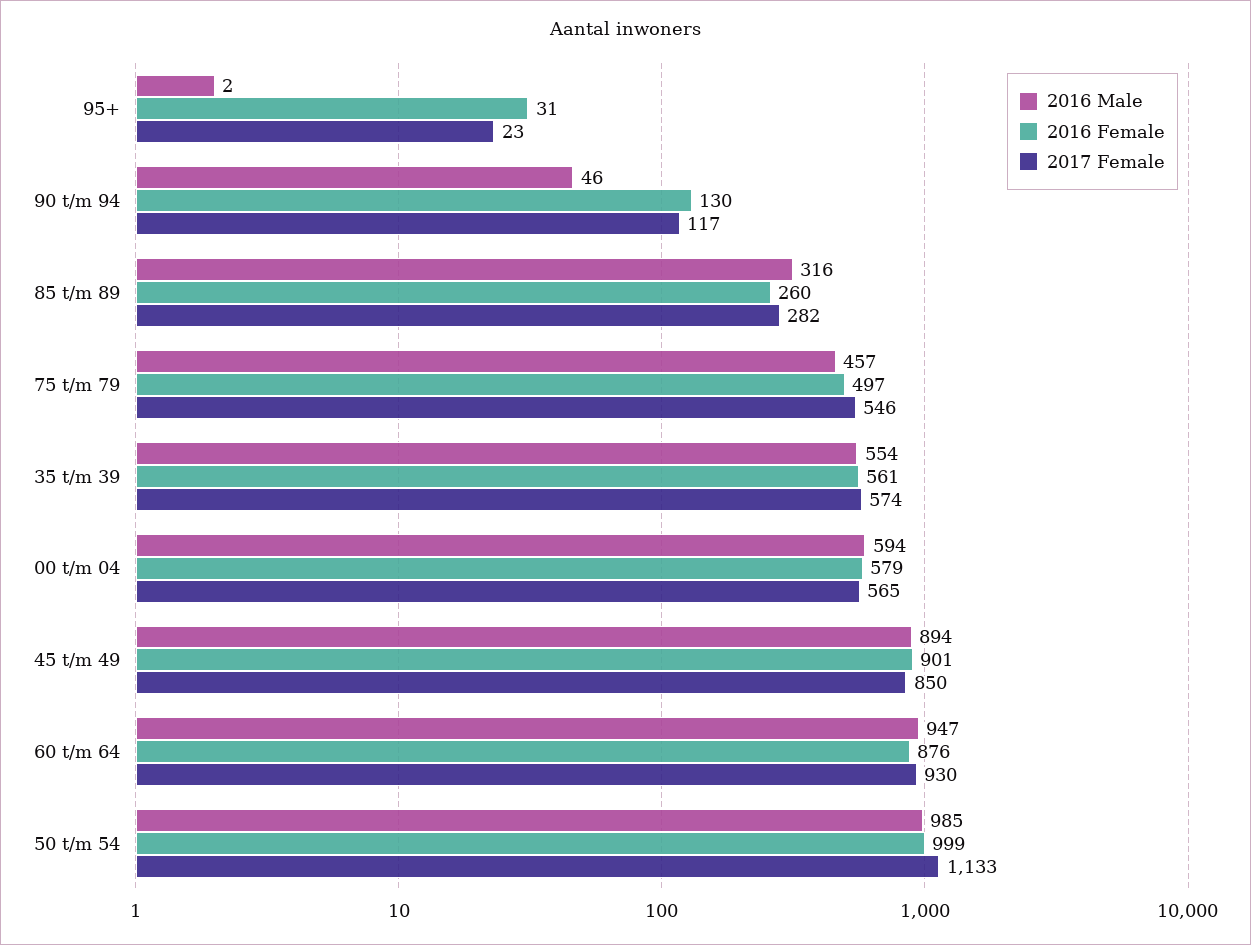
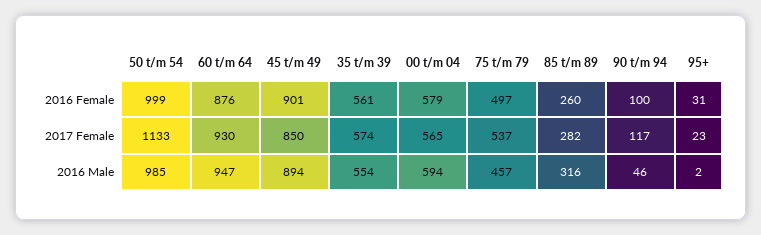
2016 Female, 90 t/m 94: 130 -> 100
2017 Female, 75 t/m 79: 546 -> 537

